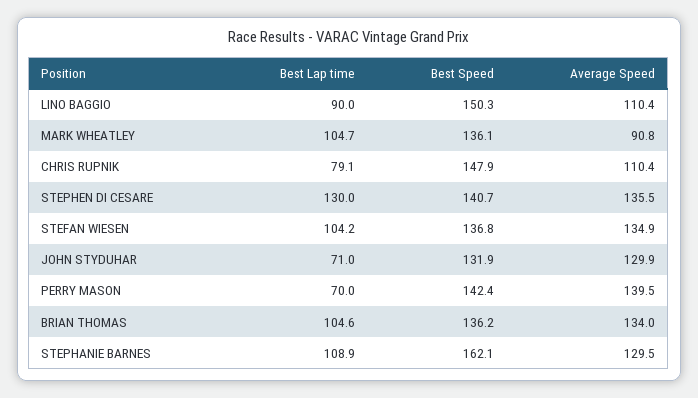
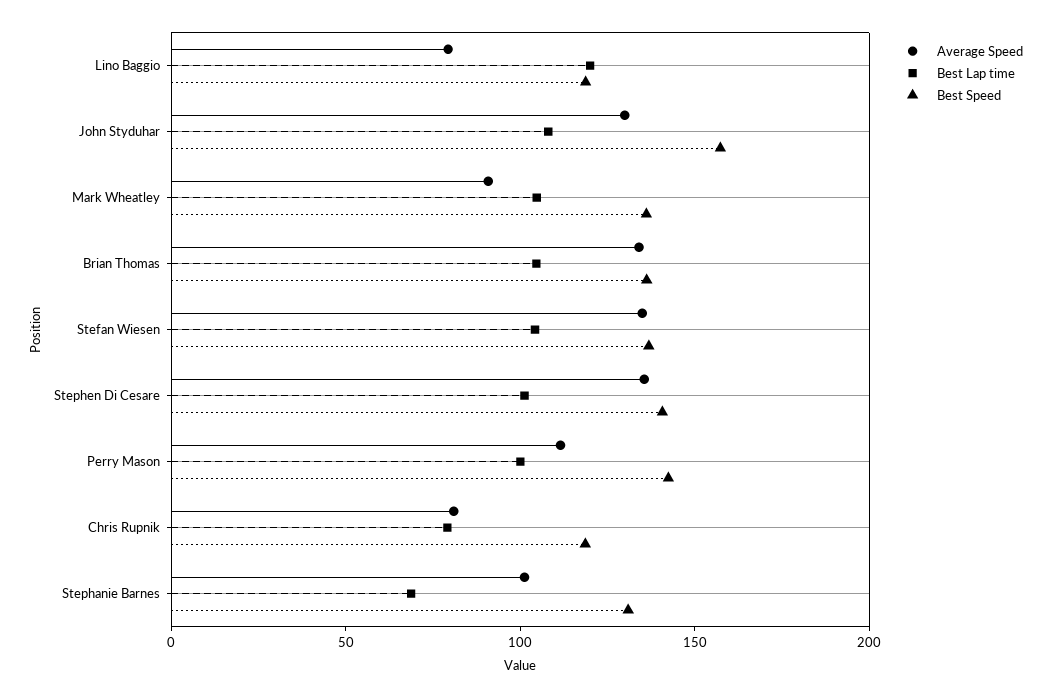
Best Lap time, LINO BAGGIO: 90 -> 120
Best Speed, LINO BAGGIO: 150.3 -> 120
Average Speed, LINO BAGGIO: 110.4 -> 80
Best Speed, CHRIS RUPNIK: 147.9 -> 120
Average Speed, CHRIS RUPNIK: 110.4 -> 80
Best Lap time, STEPHEN DI CESARE: 130 -> 100
Best Lap time, JOHN STYDUHAR: 71 -> 110
Best Speed, JOHN STYDUHAR: 131.9 -> 160
Best Lap time, PERRY MASON: 70 -> 100
Average Speed, PERRY MASON: 139.5 -> 110
Best Lap time, STEPHANIE BARNES: 108.9 -> 70
Best Speed, STEPHANIE BARNES: 162.1 -> 130
Average Speed, STEPHANIE BARNES: 129.5 -> 100

